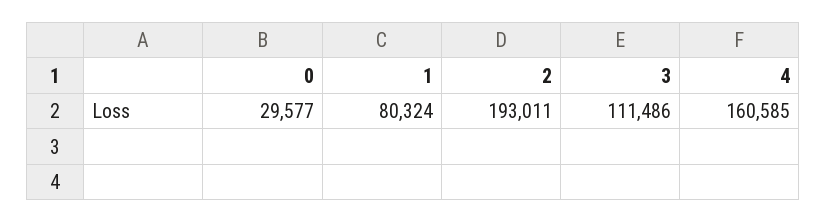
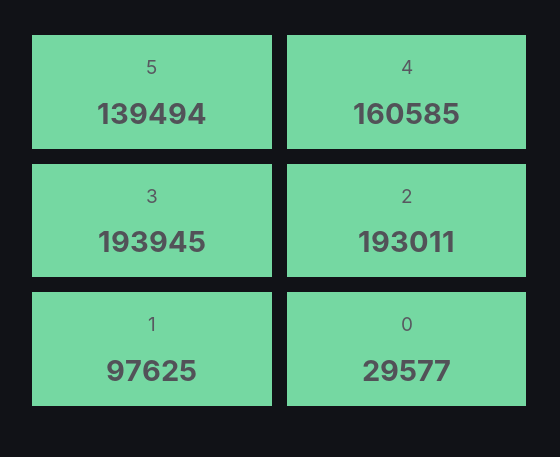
1: 80324 -> 97625
3: 111486 -> 193945
5: none -> 139494

